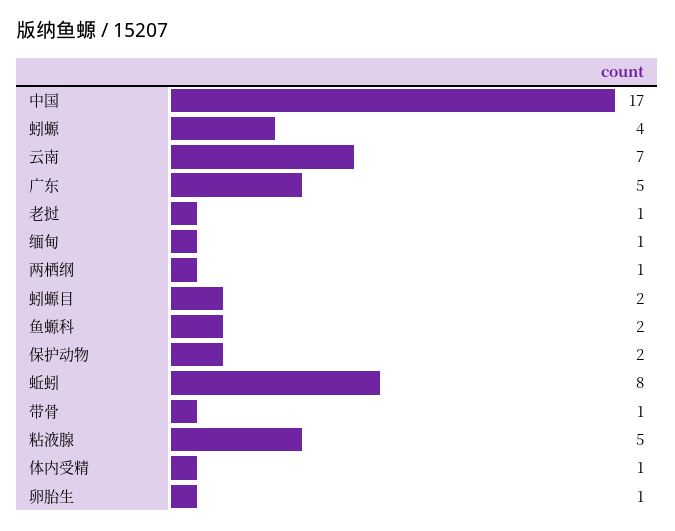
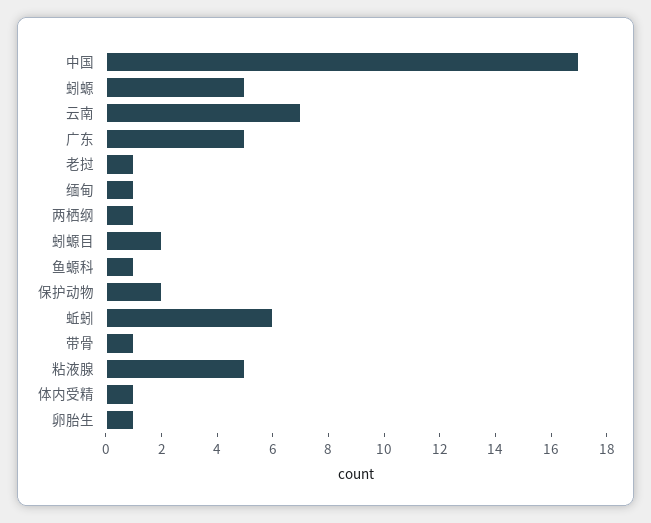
蚓螈: 4 -> 5
鱼螈科: 2 -> 1
蚯蚓: 8 -> 6

